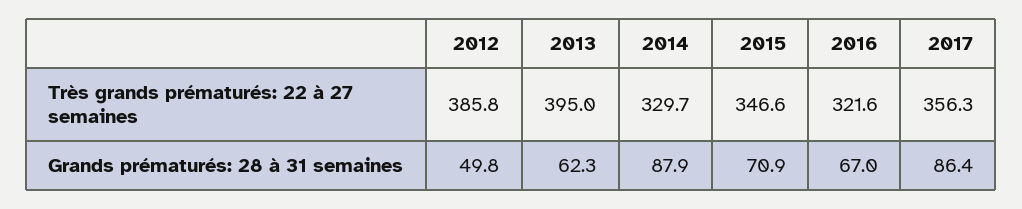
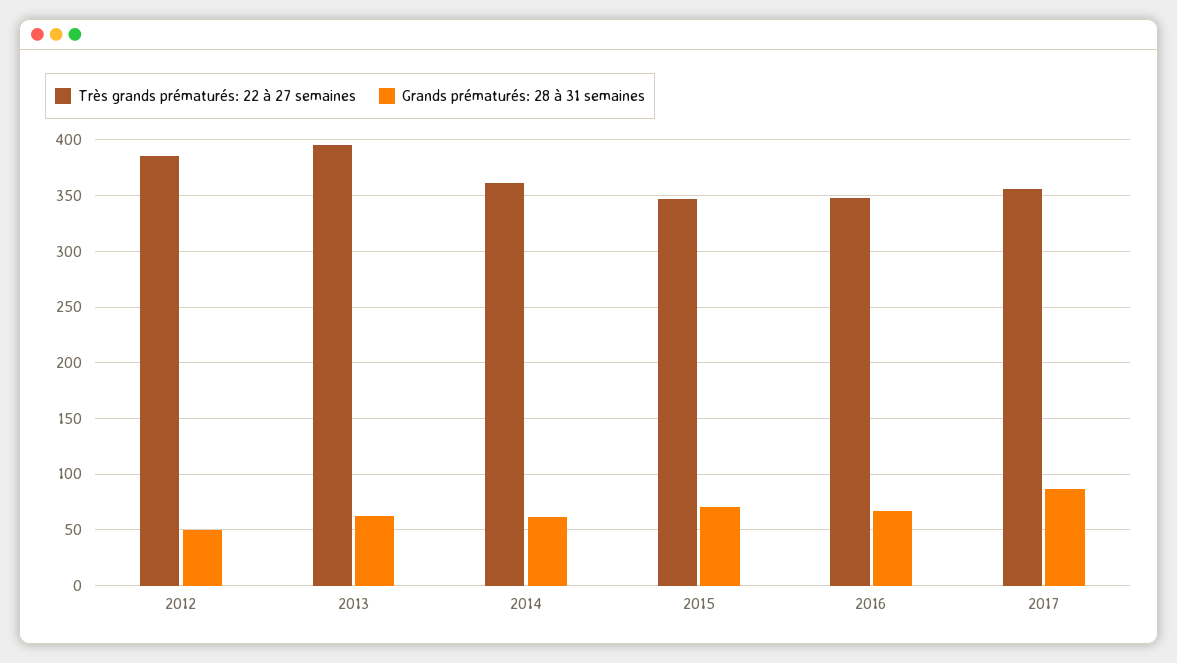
Très grands prématurés: 22 à 27 semaines, 2014: 329.7 -> 360
Très grands prématurés: 22 à 27 semaines, 2016: 321.6 -> 350
Grands prématurés: 28 à 31 semaines, 2014: 87.9 -> 60

